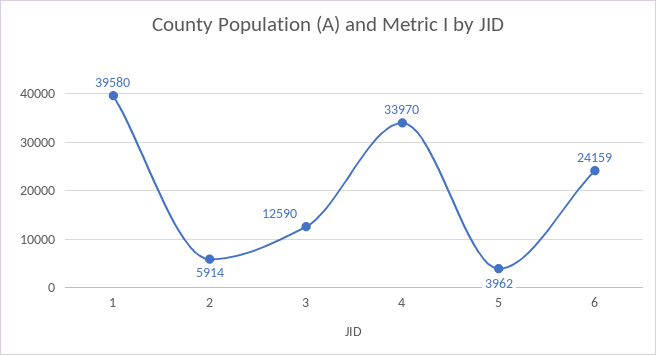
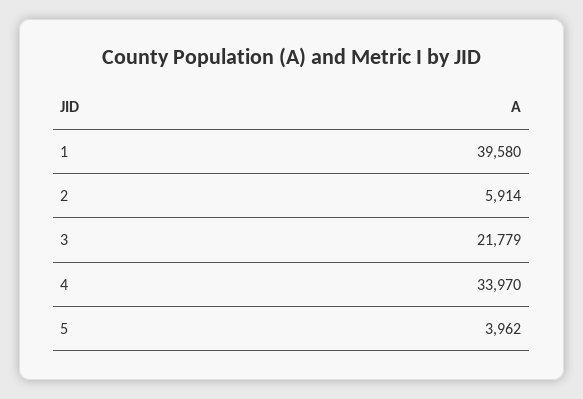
3: 12590 -> 21779
6: 24159 -> none

